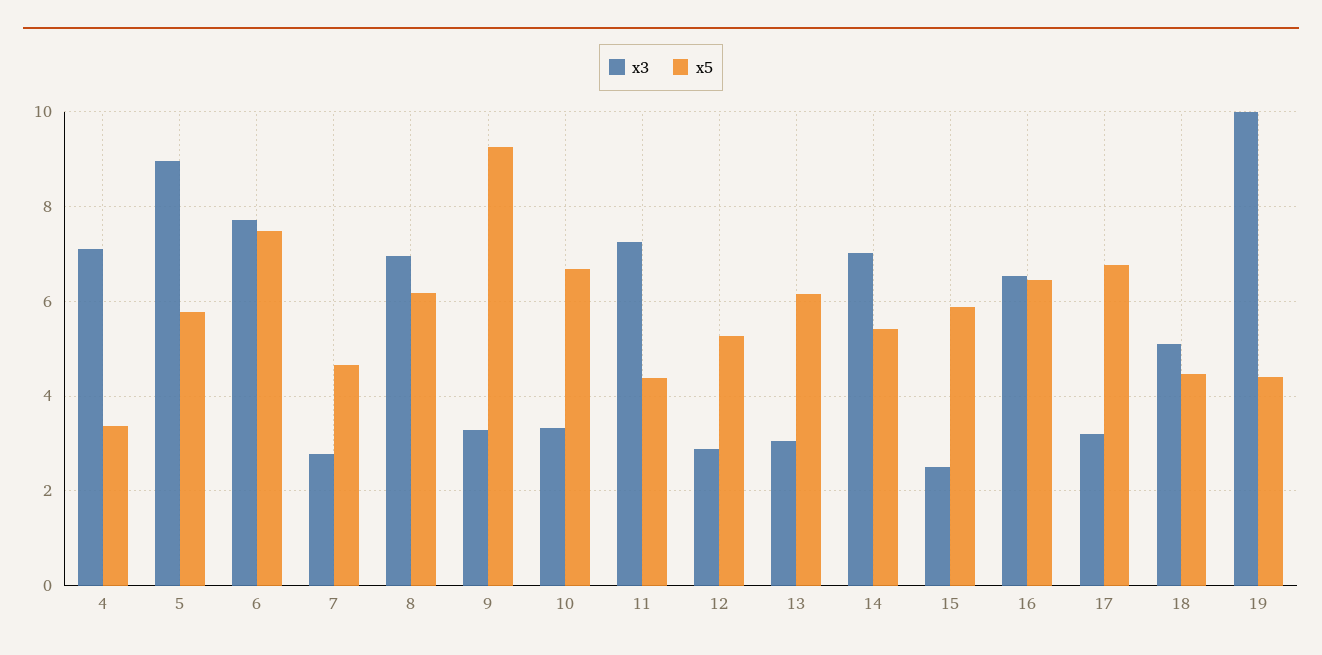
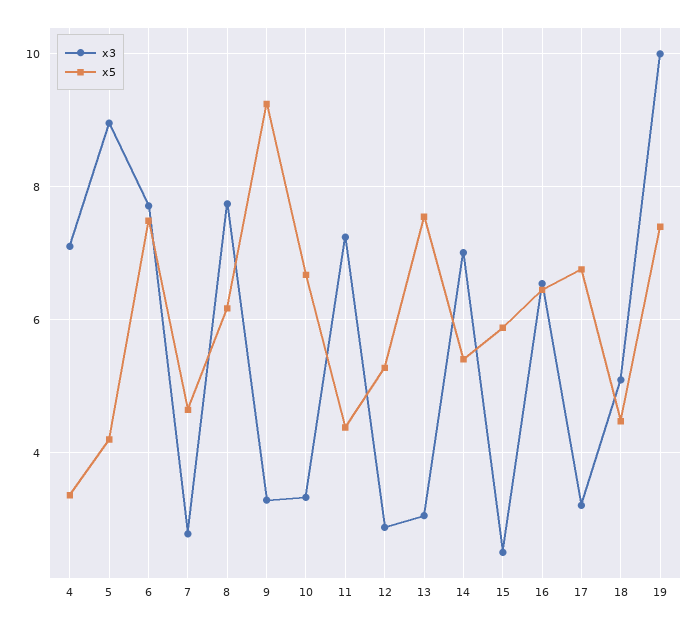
x5, 5: 5.8 -> 4.2
x3, 8: 7 -> 7.8
x5, 13: 6.2 -> 7.6
x5, 19: 4.4 -> 7.4

